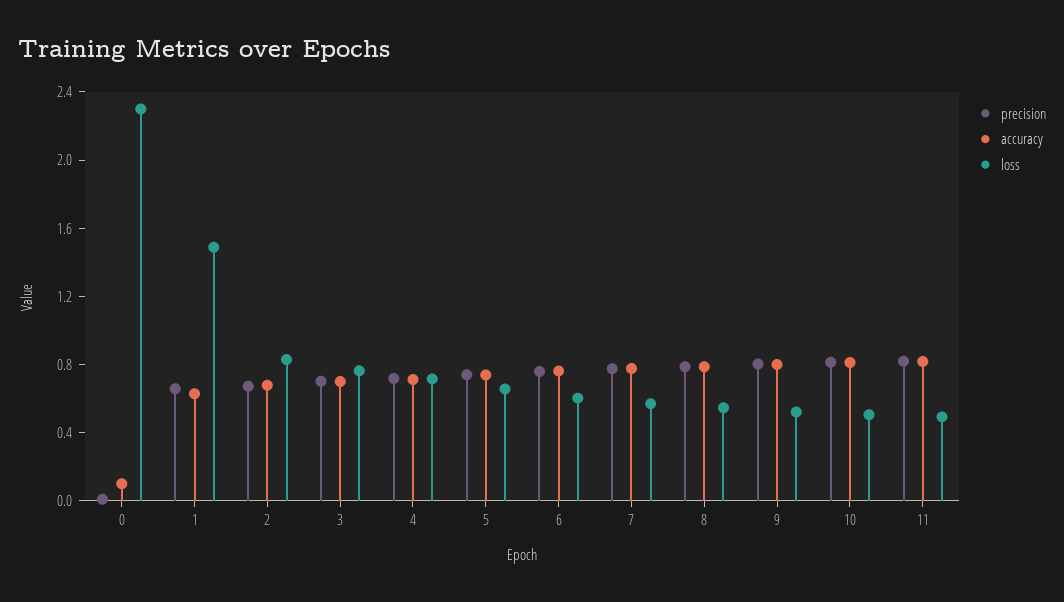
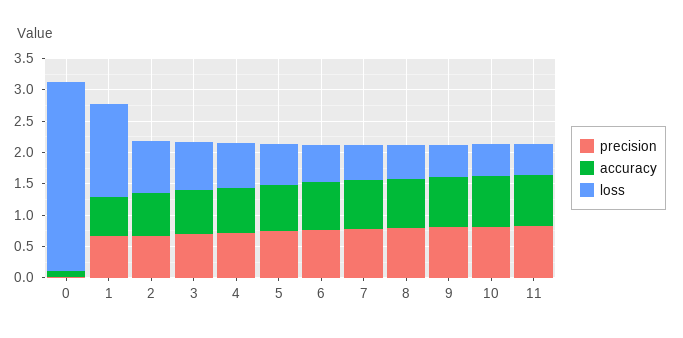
loss, 0: 2.3 -> 3

